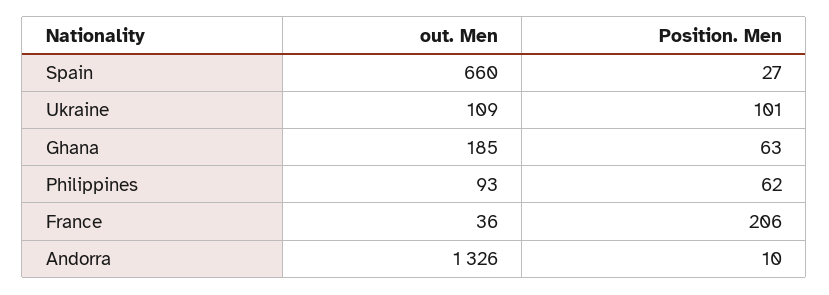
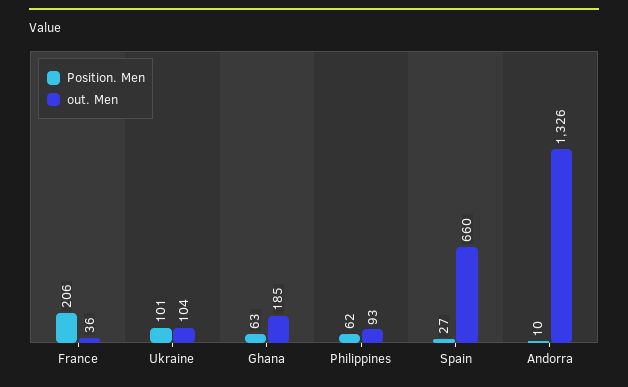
out. Men, Ukraine: 109 -> 104

